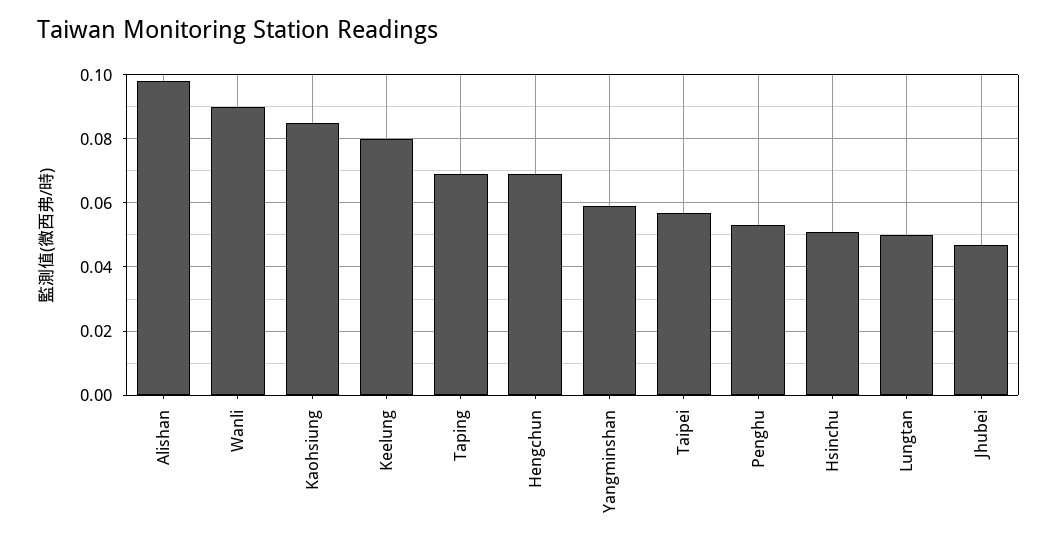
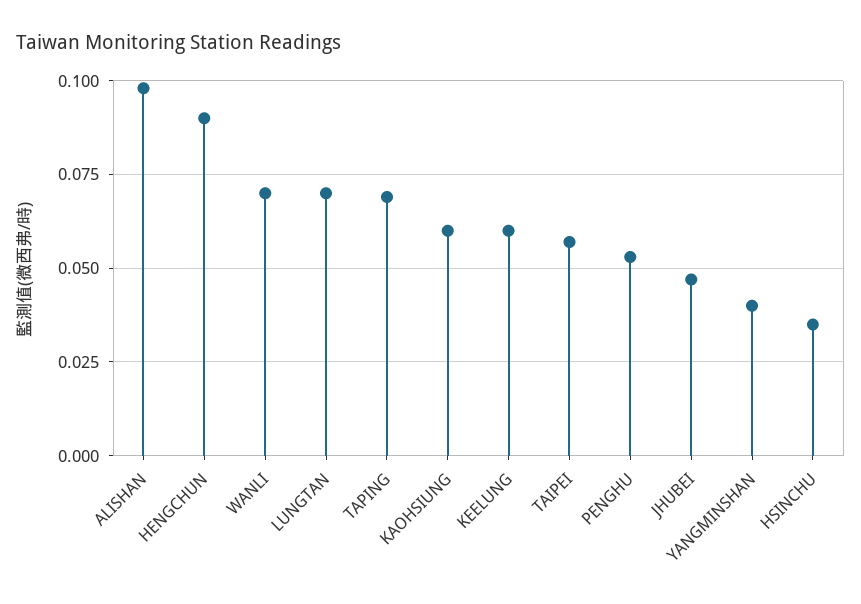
Wanli: 0.09 -> 0.07
Kaohsiung: 0.085 -> 0.06
Keelung: 0.08 -> 0.06
Hengchun: 0.07 -> 0.09
Yangminshan: 0.06 -> 0.04
Hsinchu: 0.05 -> 0.035
Lungtan: 0.05 -> 0.07

